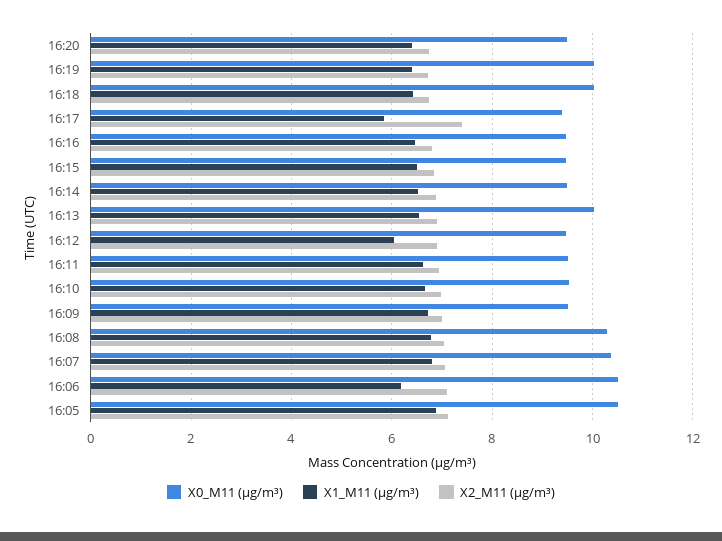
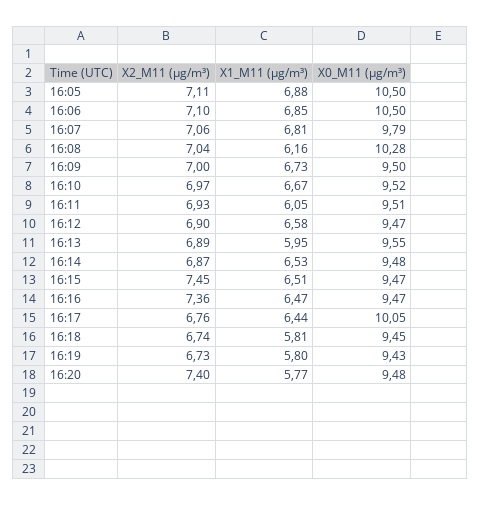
X1_M11 (μg/m³), 16:20: 6.4 -> 5.77
X2_M11 (μg/m³), 16:20: 6.8 -> 7.4
X0_M11 (μg/m³), 16:19: 10 -> 9.43
X1_M11 (μg/m³), 16:19: 6.4 -> 5.8
X0_M11 (μg/m³), 16:18: 10 -> 9.45
X1_M11 (μg/m³), 16:18: 6.4 -> 5.81
X0_M11 (μg/m³), 16:17: 9.4 -> 10.05
X1_M11 (μg/m³), 16:17: 5.8 -> 6.44
X2_M11 (μg/m³), 16:17: 7.4 -> 6.76
X2_M11 (μg/m³), 16:16: 6.8 -> 7.36
X2_M11 (μg/m³), 16:15: 6.8 -> 7.45
X0_M11 (μg/m³), 16:13: 10 -> 9.55
X1_M11 (μg/m³), 16:13: 6.6 -> 5.95
X1_M11 (μg/m³), 16:12: 6 -> 6.58
X1_M11 (μg/m³), 16:11: 6.6 -> 6.05
X1_M11 (μg/m³), 16:08: 6.8 -> 6.16
X0_M11 (μg/m³), 16:07: 10.4 -> 9.79
X1_M11 (μg/m³), 16:06: 6.2 -> 6.85

